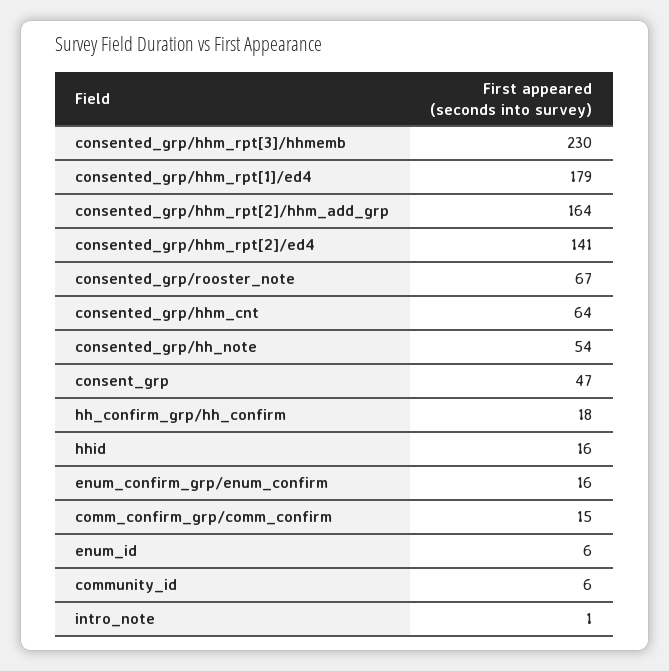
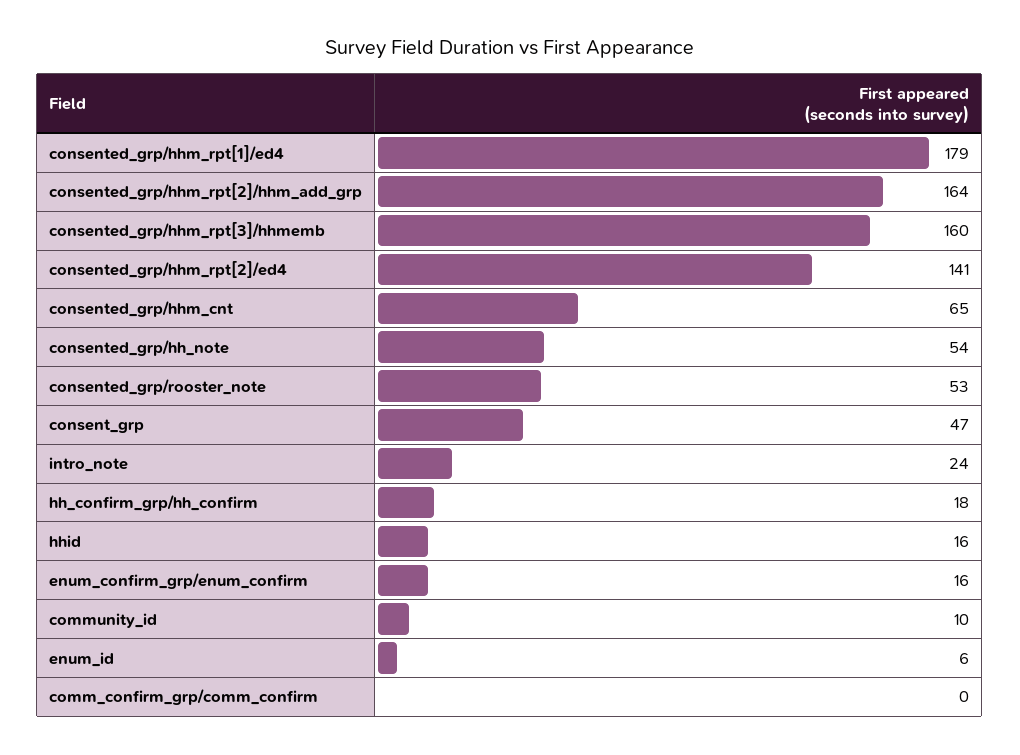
consented_grp/hhm_rpt[3]/hhmemb: 230 -> 160
consented_grp/rooster_note: 67 -> 53
consented_grp/hhm_cnt: 64 -> 65
comm_confirm_grp/comm_confirm: 15 -> 0
community_id: 6 -> 10
intro_note: 1 -> 24

